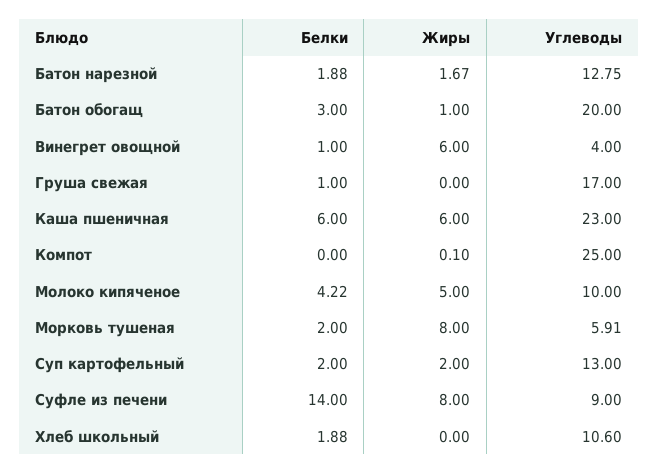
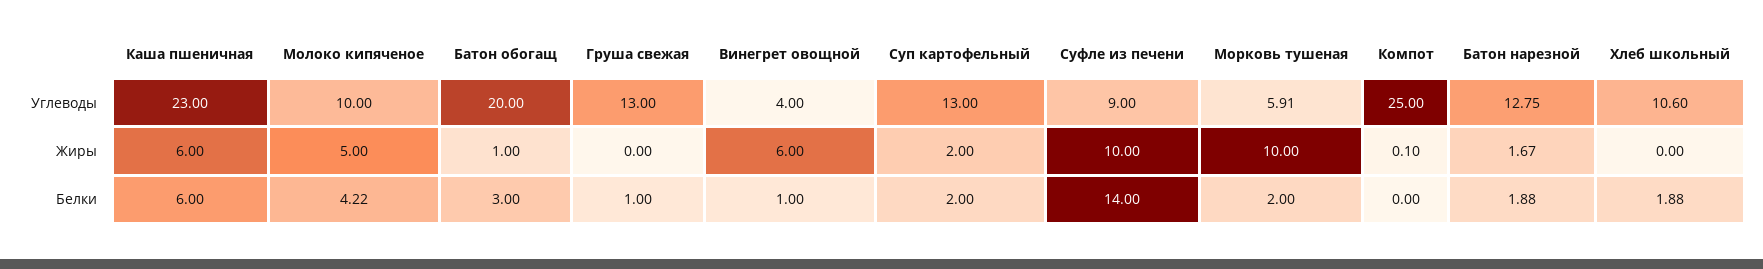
Углеводы, Груша свежая: 17 -> 13
Жиры, Морковь тушеная: 8 -> 10
Жиры, Суфле из печени: 8 -> 10

